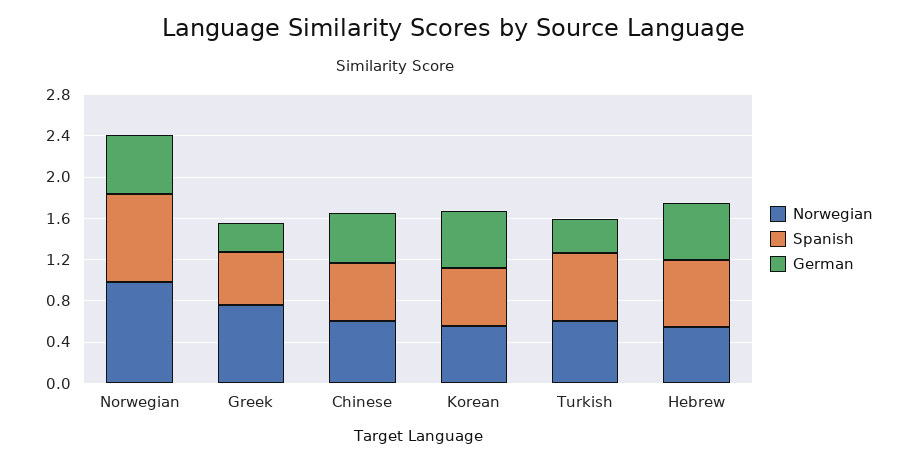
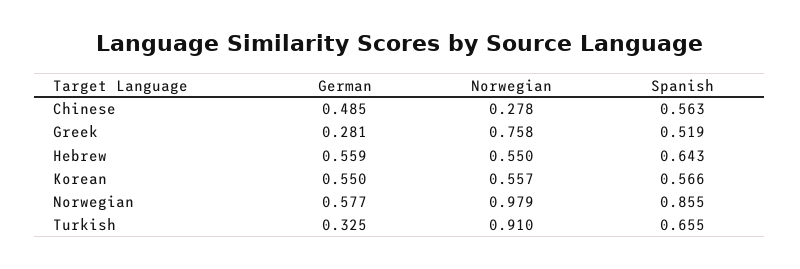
Norwegian, Chinese: 0.6 -> 0.278
Norwegian, Turkish: 0.6 -> 0.91

